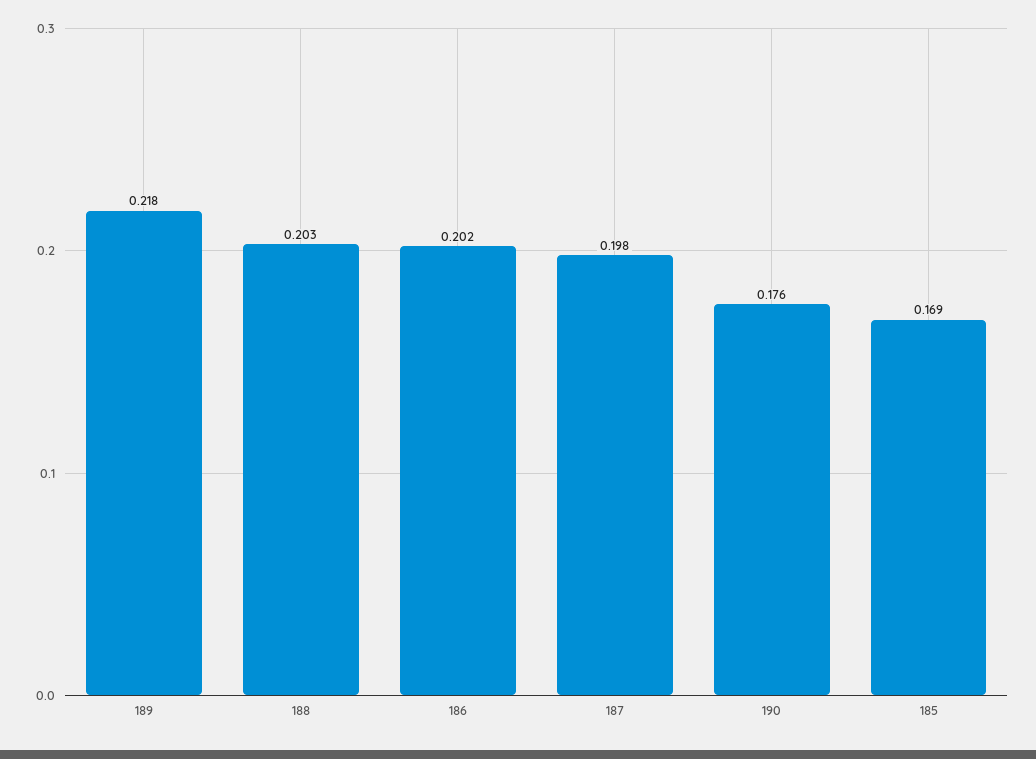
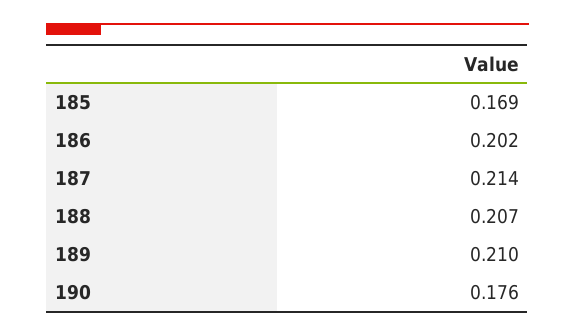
189: 0.218 -> 0.21
188: 0.203 -> 0.207
187: 0.198 -> 0.214

